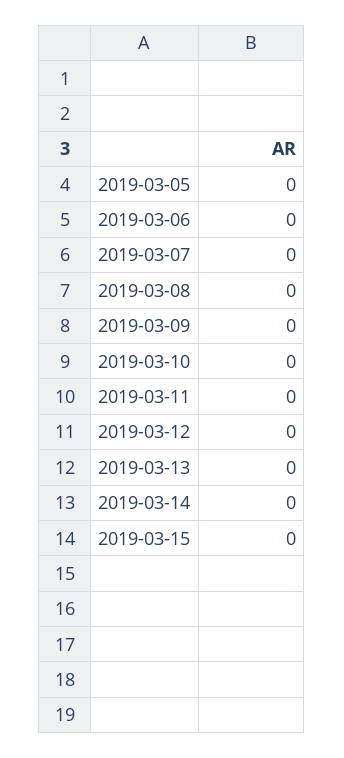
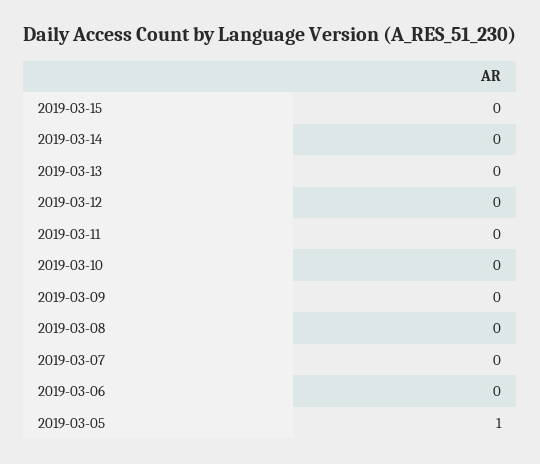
2019-03-05: 0 -> 1

